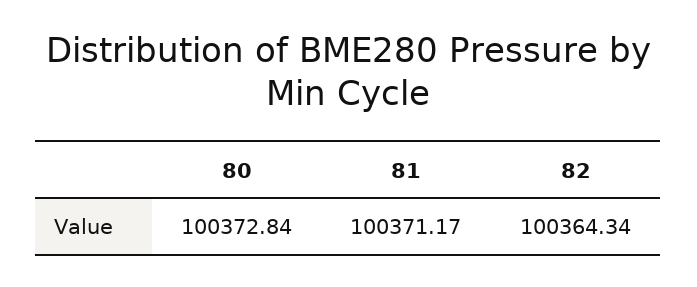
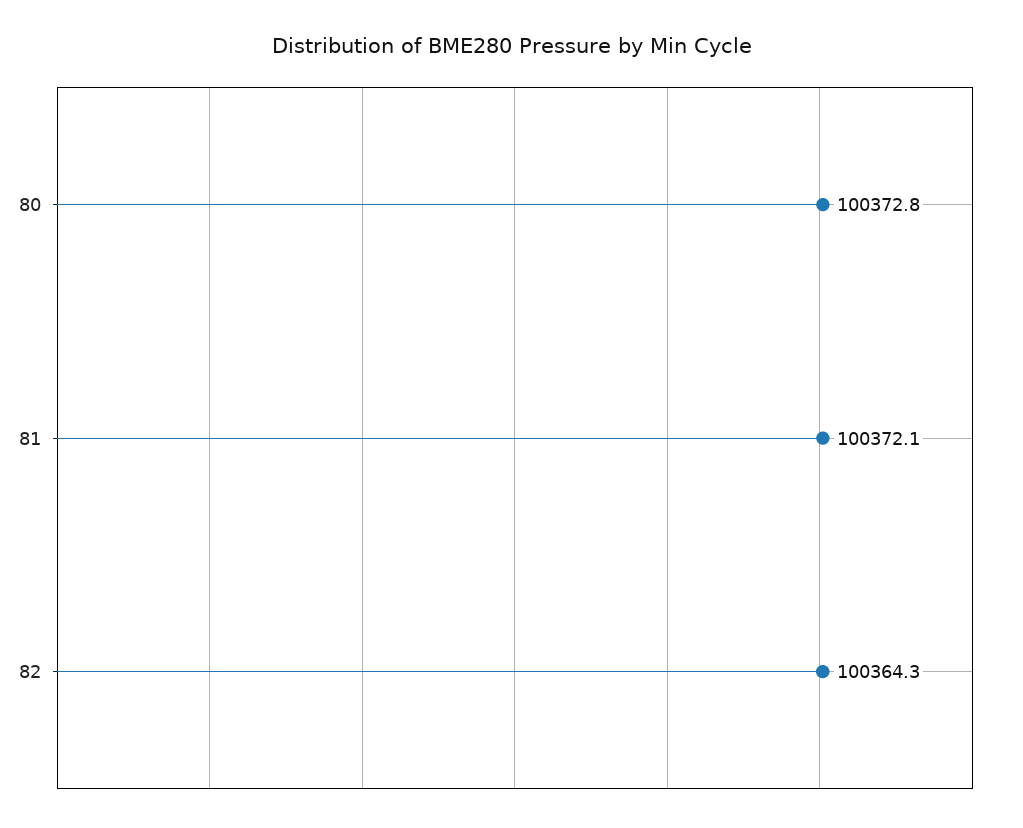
81: 100371.17 -> 100372.1

